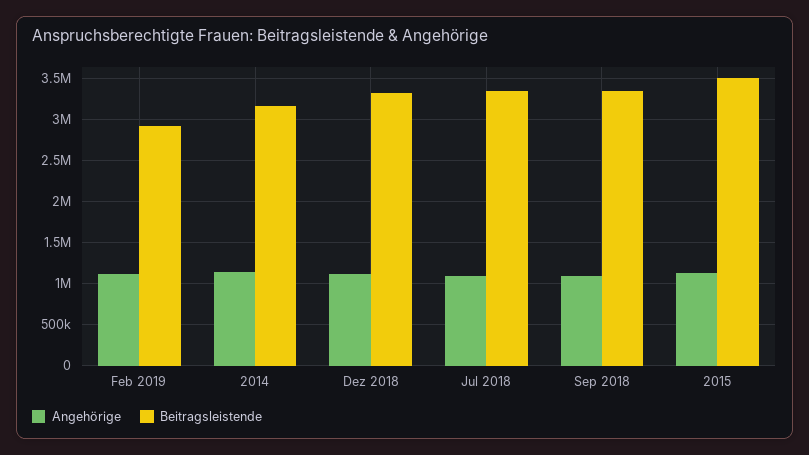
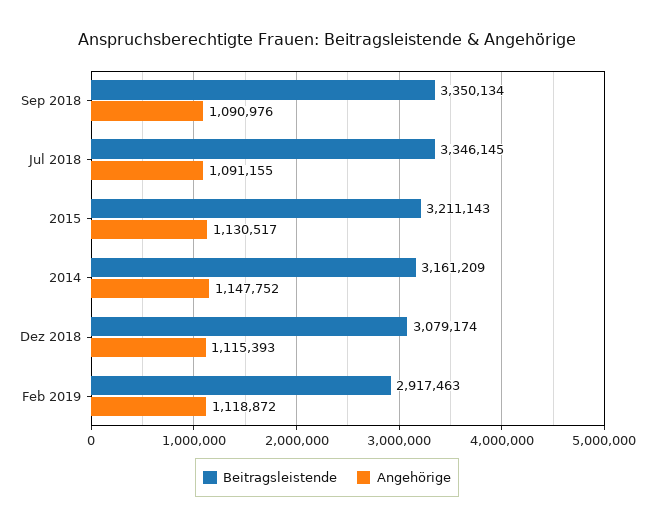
Beitragsleistende, Dez 2018: 3300000 -> 3079174
Beitragsleistende, 2015: 3500000 -> 3211143

